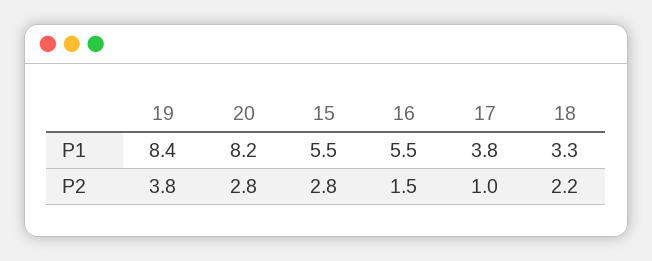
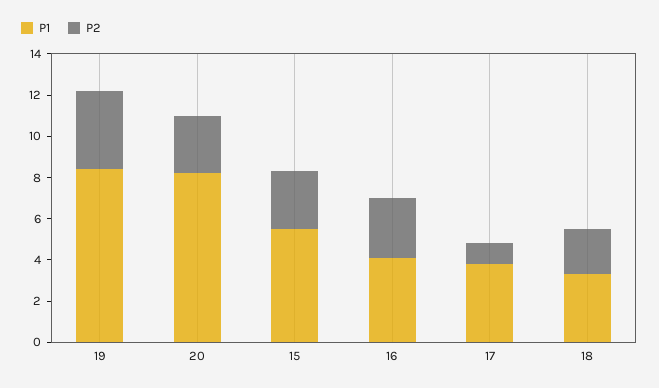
P1, 16: 5.5 -> 4
P2, 16: 1.5 -> 3

